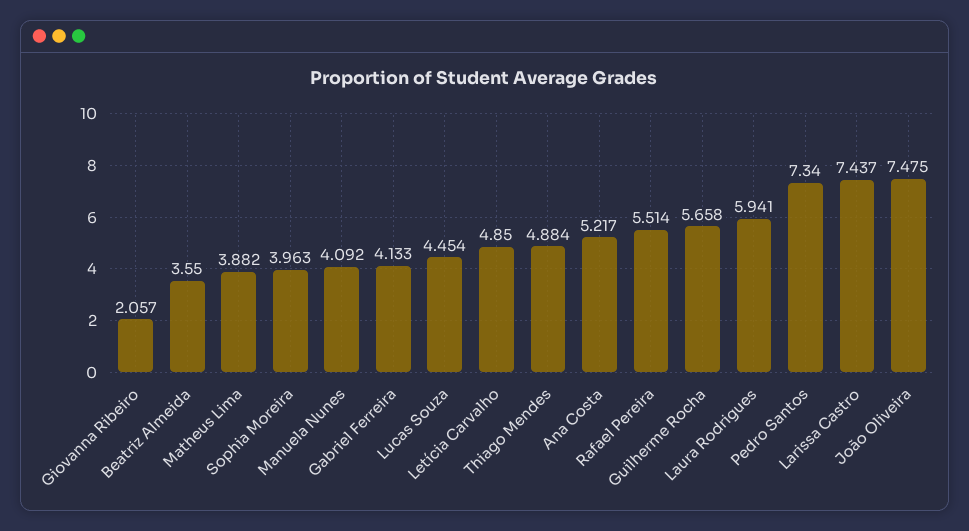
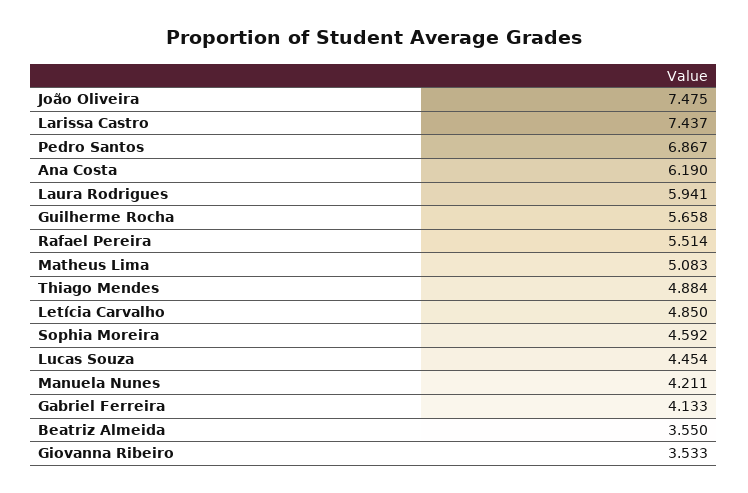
Giovanna Ribeiro: 2.057 -> 3.533
Matheus Lima: 3.882 -> 5.083
Sophia Moreira: 3.963 -> 4.592
Manuela Nunes: 4.092 -> 4.211
Ana Costa: 5.217 -> 6.19
Pedro Santos: 7.34 -> 6.867

